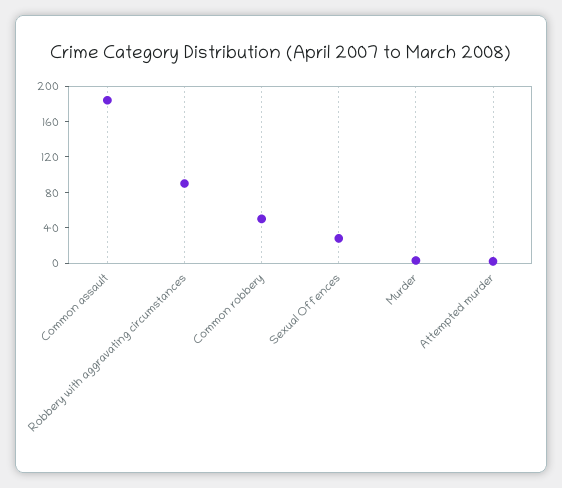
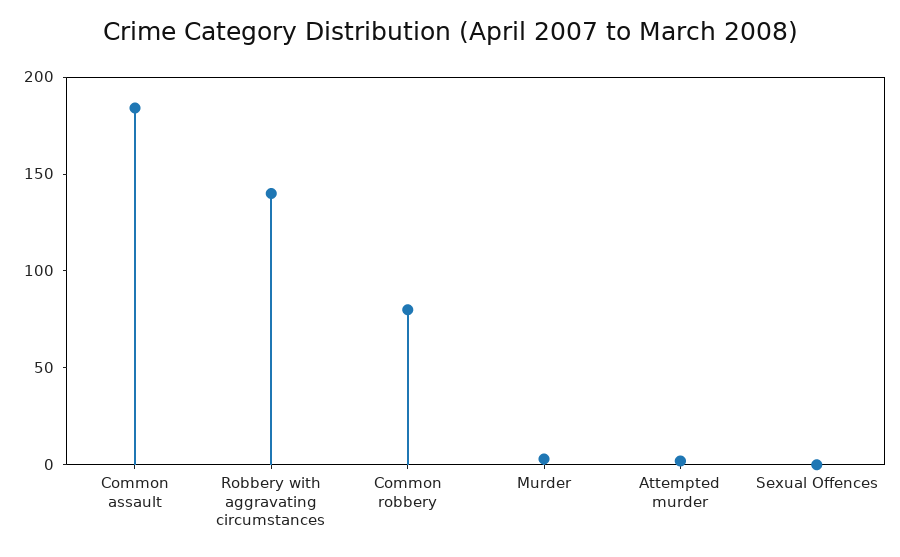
Robbery with aggravating circumstances: 90 -> 140
Common robbery: 50 -> 80
Sexual Offences: 30 -> 0

